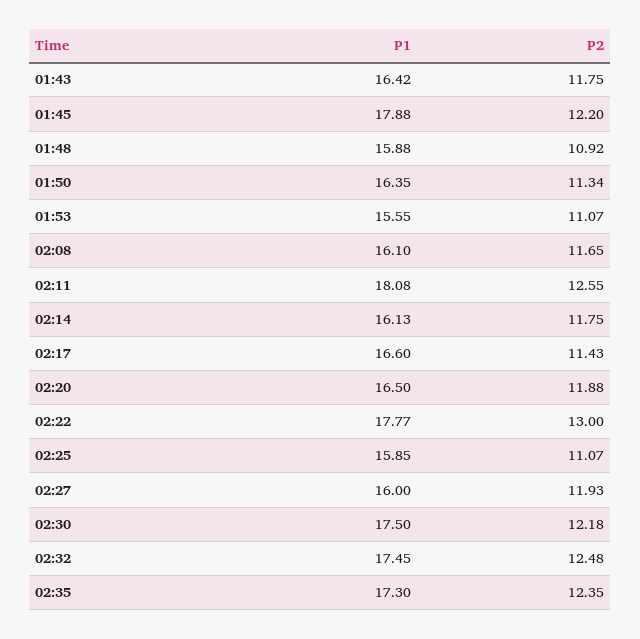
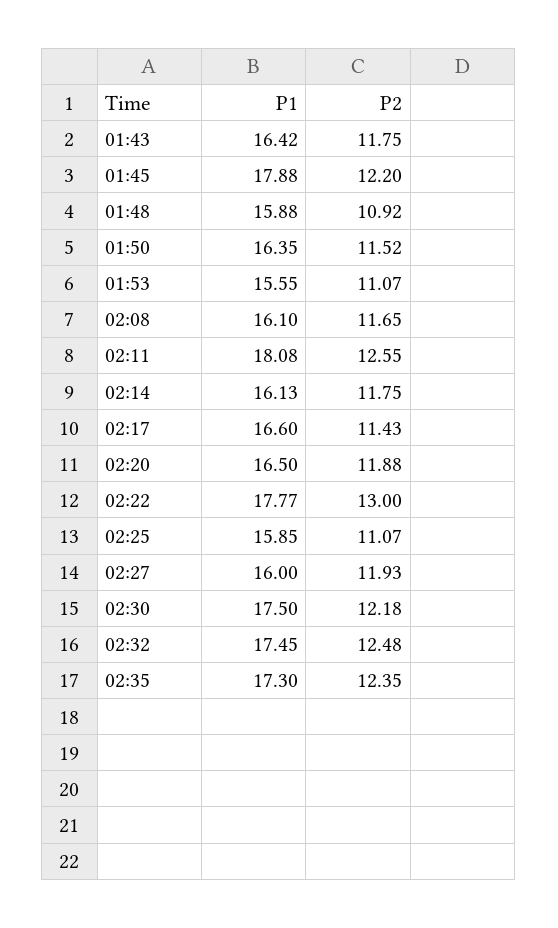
P2, 01:50: 11.34 -> 11.52

